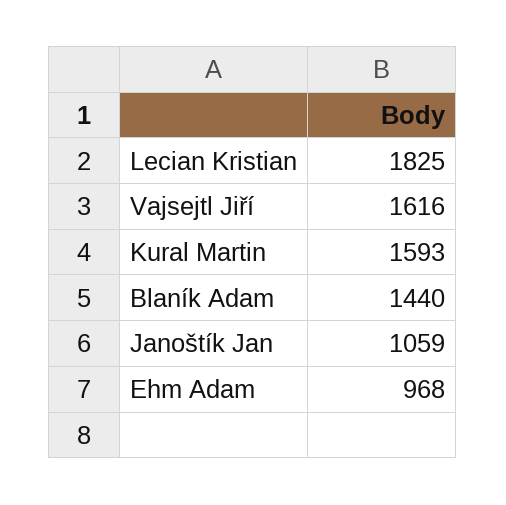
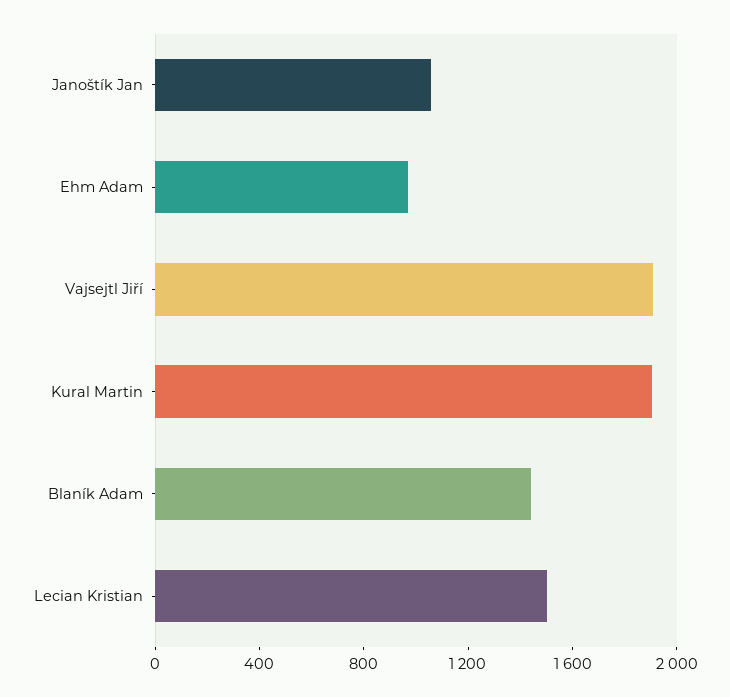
Lecian Kristian: 1825 -> 1500
Vajsejtl Jiří: 1616 -> 1900
Kural Martin: 1593 -> 1900

